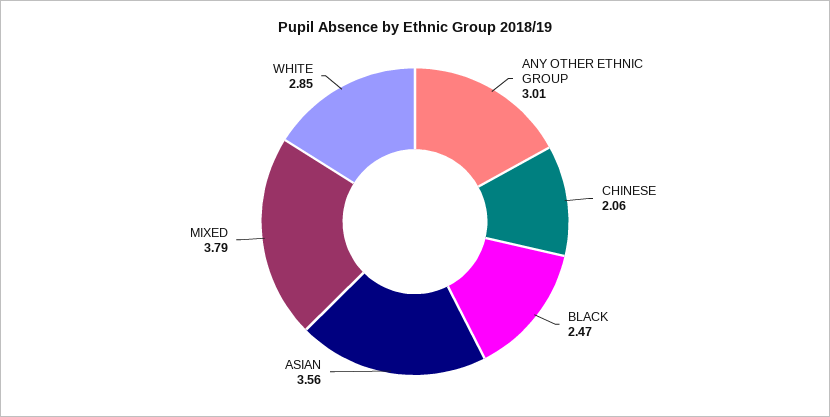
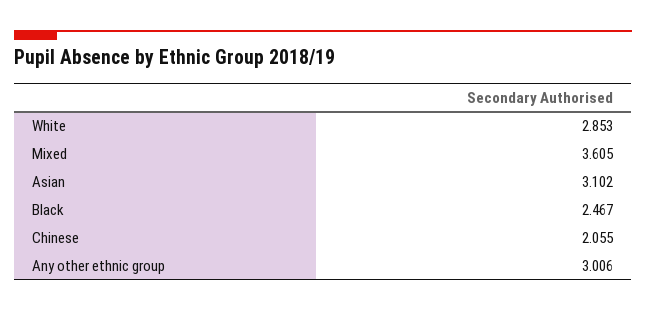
ASIAN: 3.56 -> 3.102
MIXED: 3.79 -> 3.605

